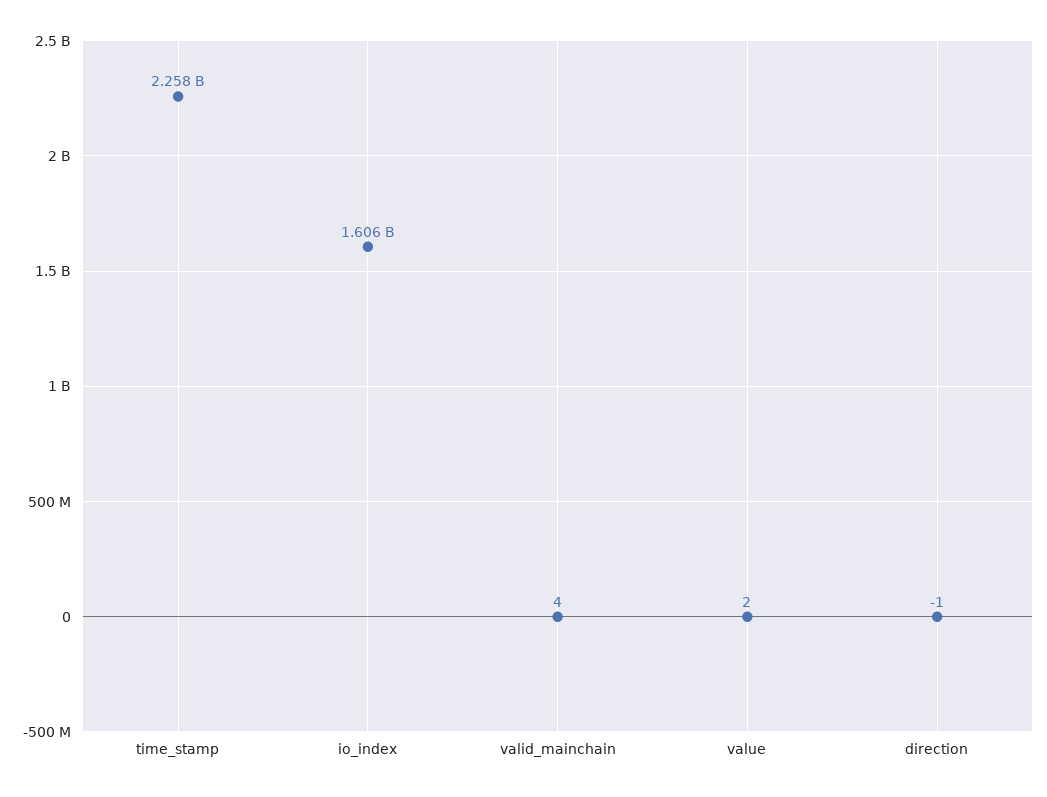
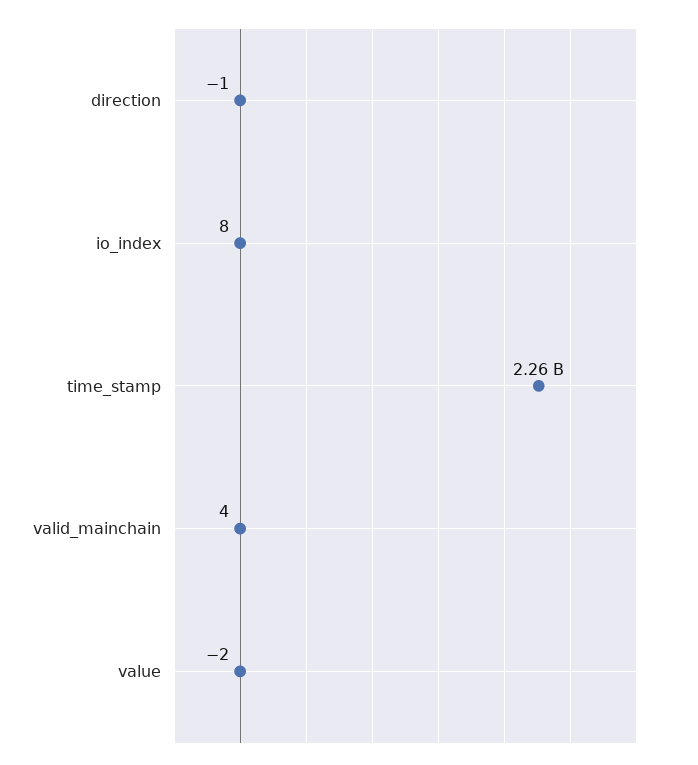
io_index: 1606000000 -> 8
value: 2 -> -2

